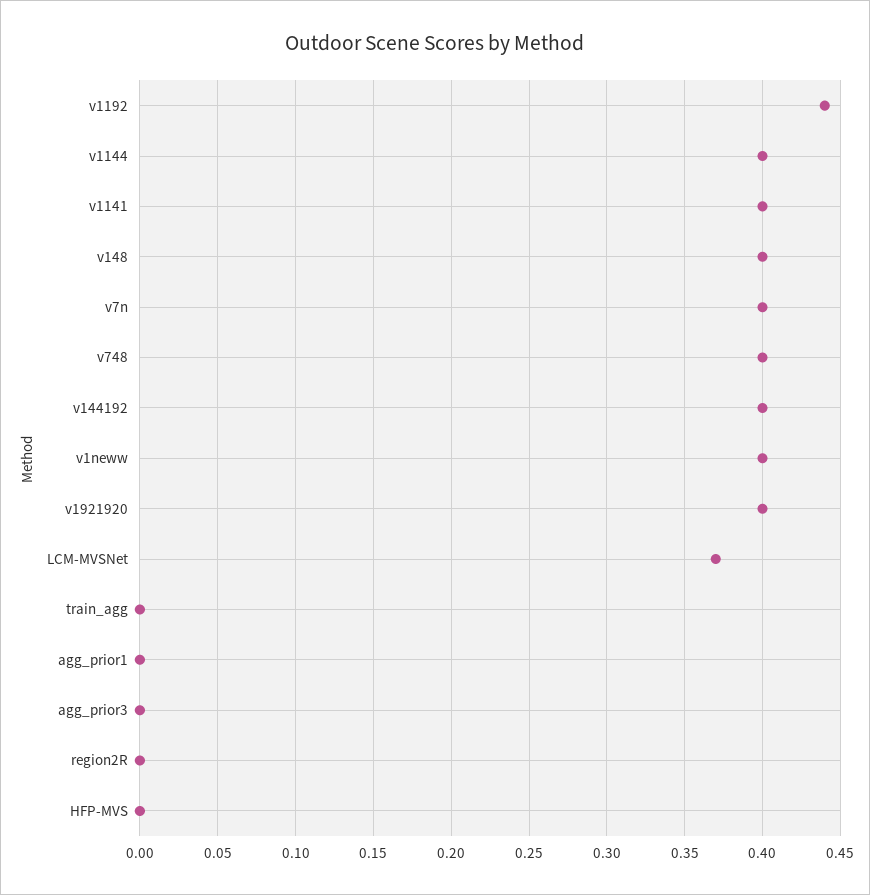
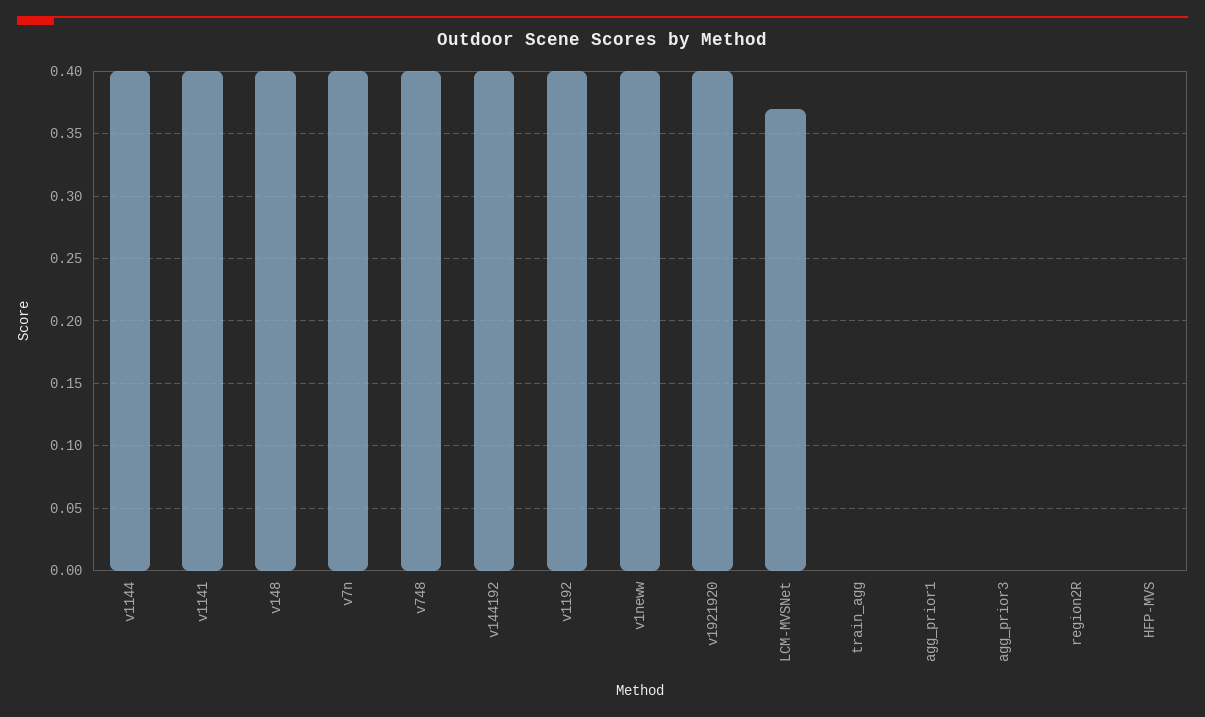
v1192: 0.44 -> 0.4

